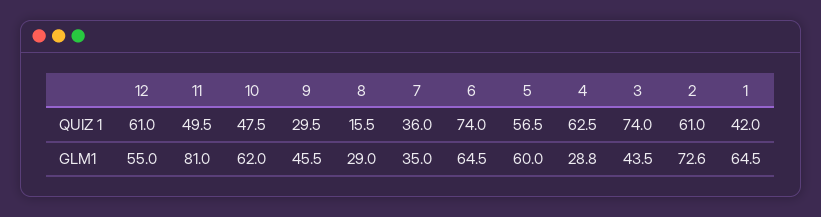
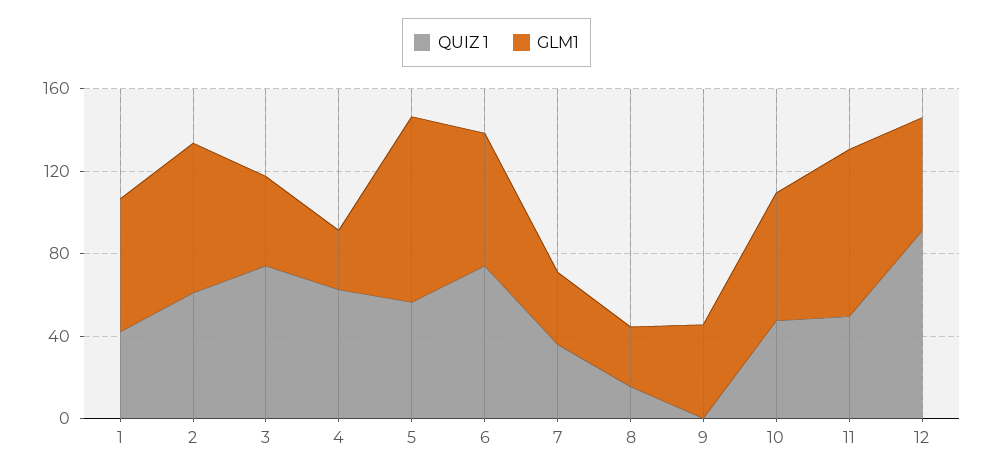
QUIZ 1, 12: 61 -> 90
QUIZ 1, 9: 29.5 -> 0
GLM1, 5: 60 -> 90

